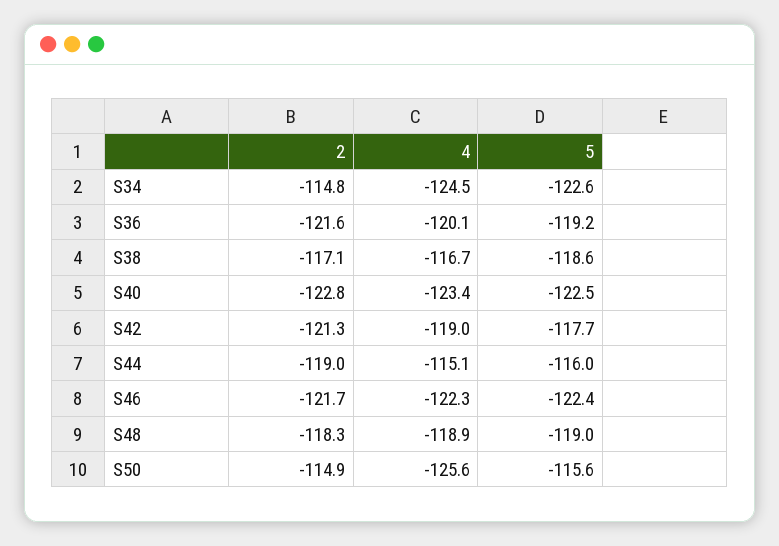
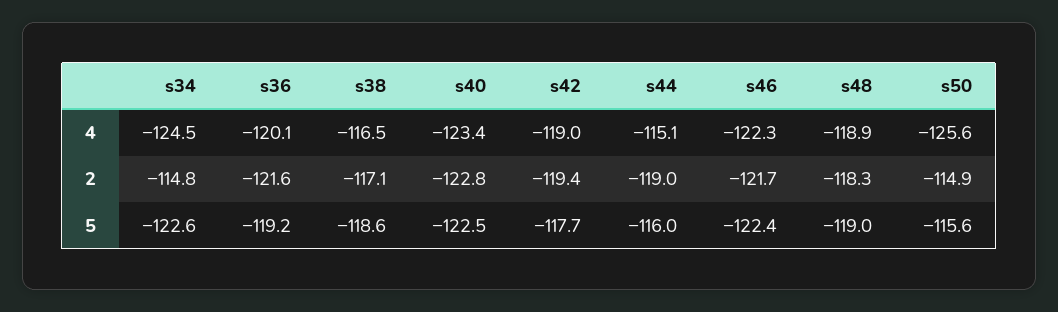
4, S38: -116.7 -> -116.5
2, S42: -121.3 -> -119.4

